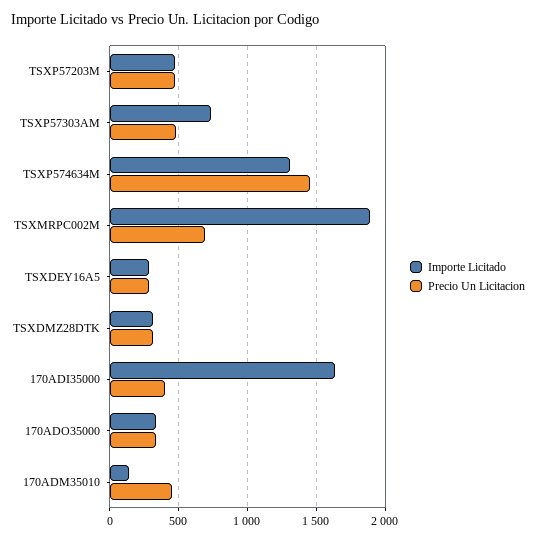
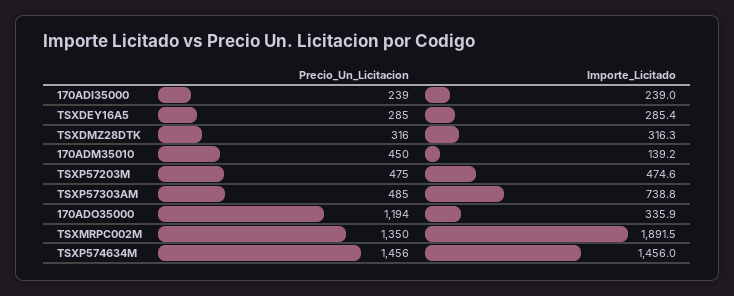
Importe Licitado, TSXP574634M: 1300 -> 1456
Precio Un Licitacion, TSXMRPC002M: 700 -> 1350
Importe Licitado, 170ADI35000: 1650 -> 239
Precio Un Licitacion, 170ADI35000: 400 -> 239
Precio Un Licitacion, 170ADO35000: 350 -> 1194

